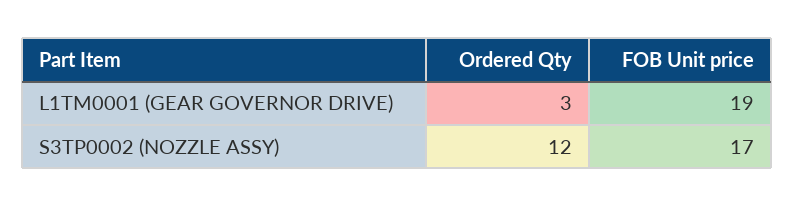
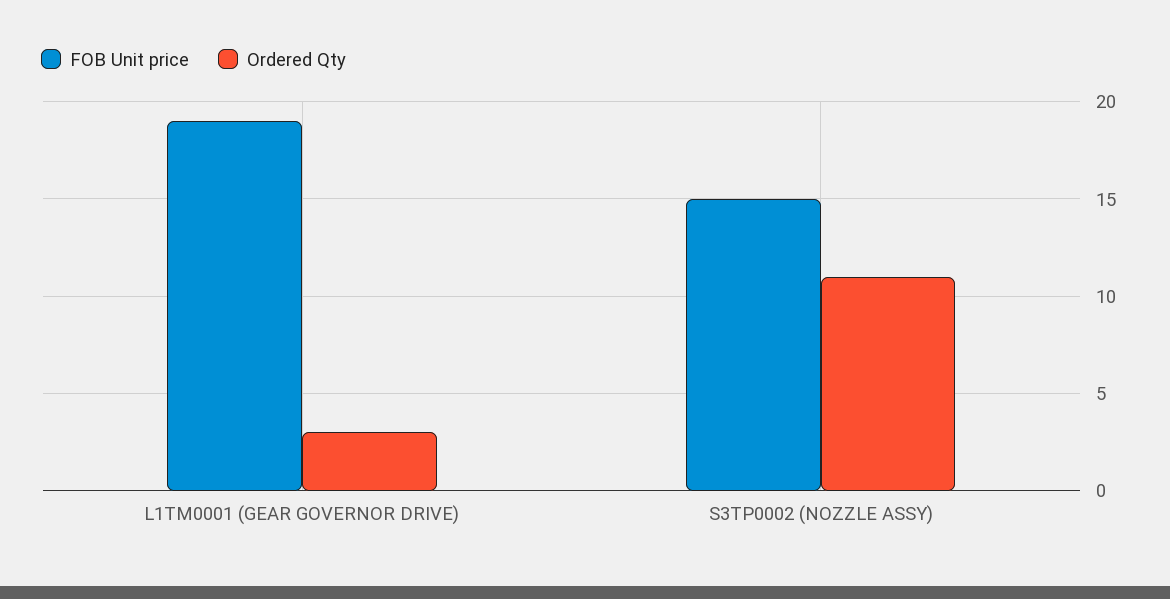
Ordered Qty, S3TP0002 (NOZZLE ASSY): 12 -> 11
FOB Unit price, S3TP0002 (NOZZLE ASSY): 17 -> 15

